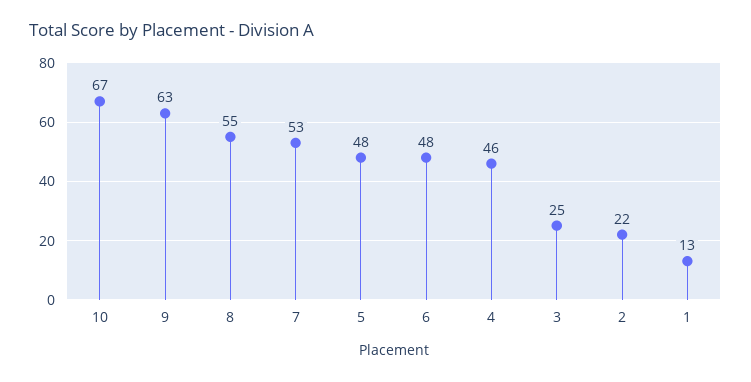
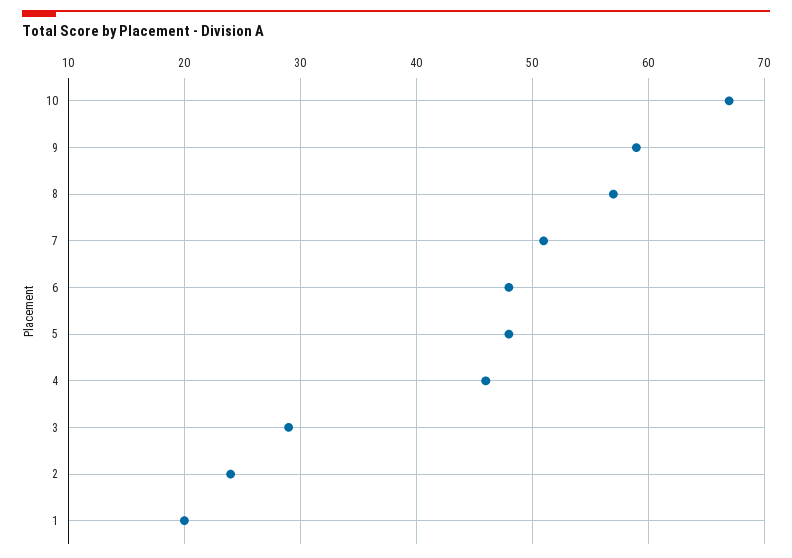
9: 63 -> 59
8: 55 -> 57
7: 53 -> 51
3: 25 -> 29
2: 22 -> 24
1: 13 -> 20

